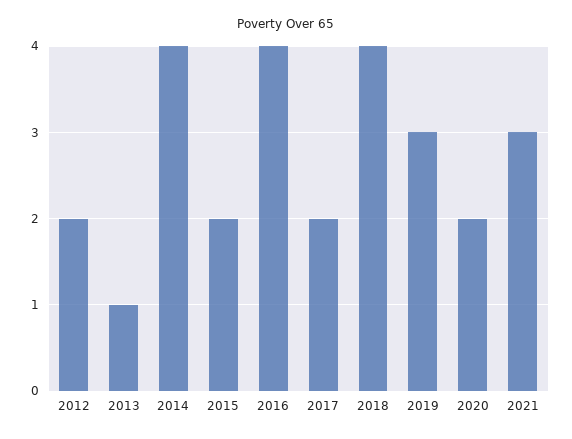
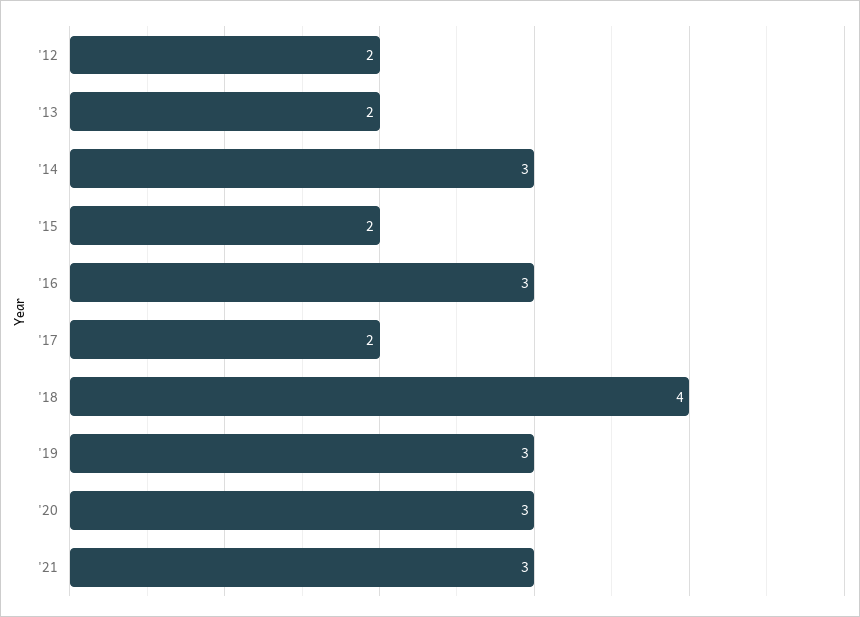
2013: 1 -> 2
2014: 4 -> 3
2016: 4 -> 3
2020: 2 -> 3

